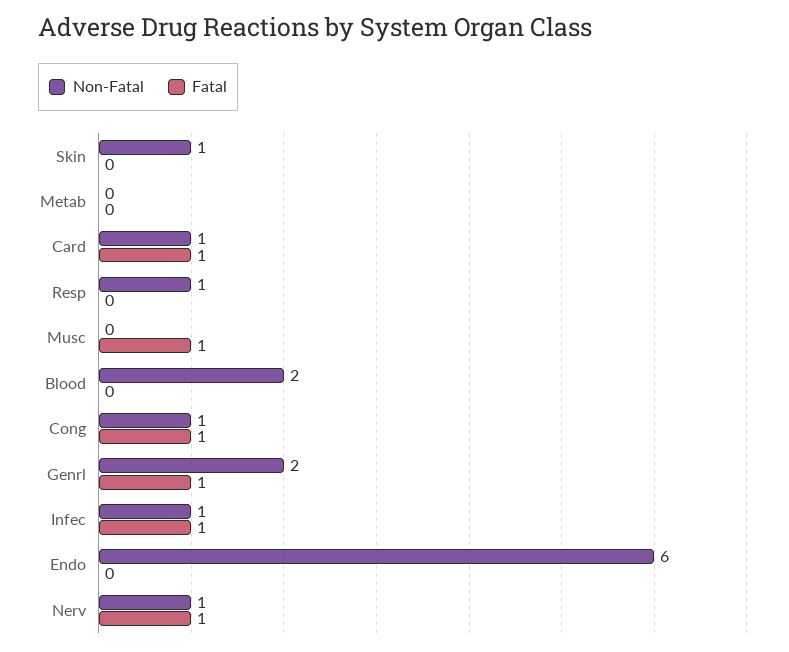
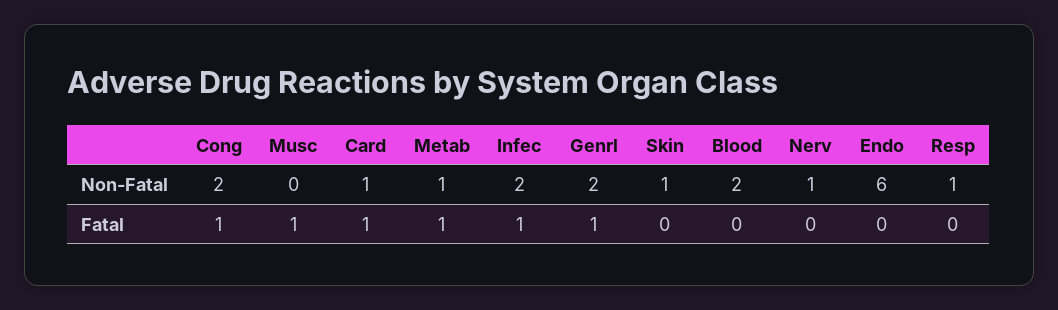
Non-Fatal, Metab: 0 -> 1
Fatal, Metab: 0 -> 1
Non-Fatal, Cong: 1 -> 2
Non-Fatal, Infec: 1 -> 2
Fatal, Nerv: 1 -> 0

